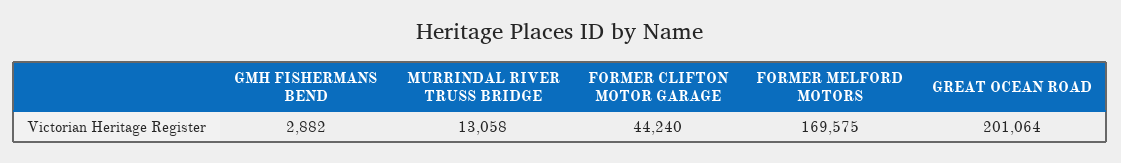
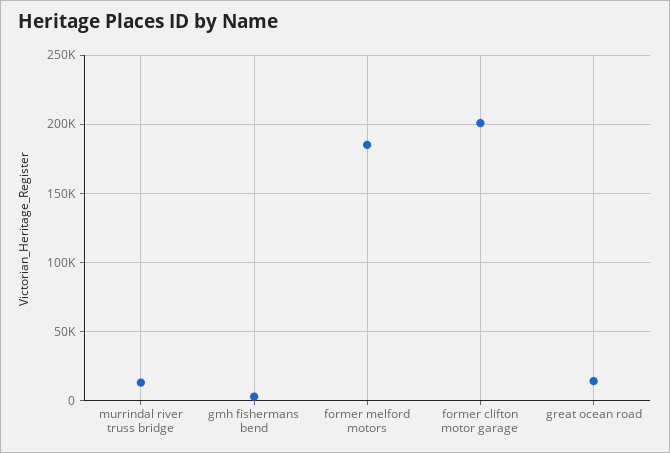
FORMER CLIFTON MOTOR GARAGE: 44240 -> 200000
FORMER MELFORD MOTORS: 169575 -> 185000
GREAT OCEAN ROAD: 201064 -> 15000

